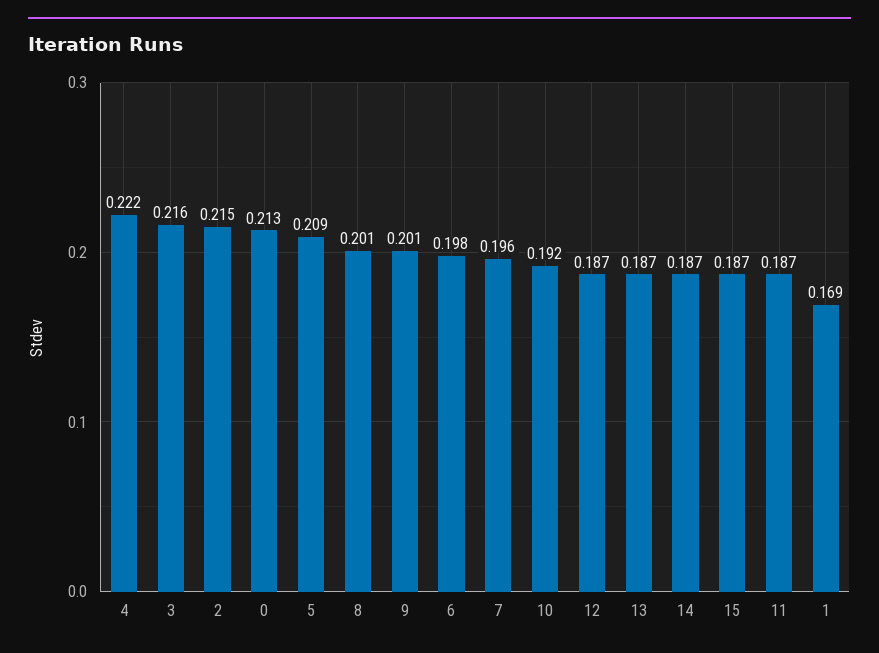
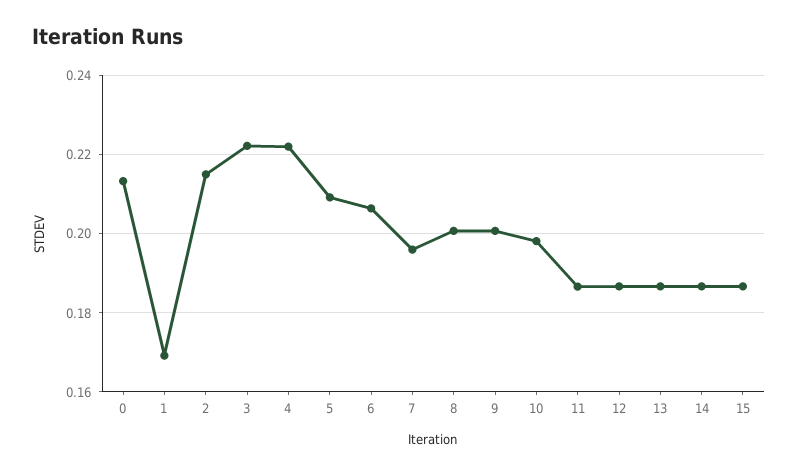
3: 0.216 -> 0.222
6: 0.198 -> 0.206
10: 0.192 -> 0.198

